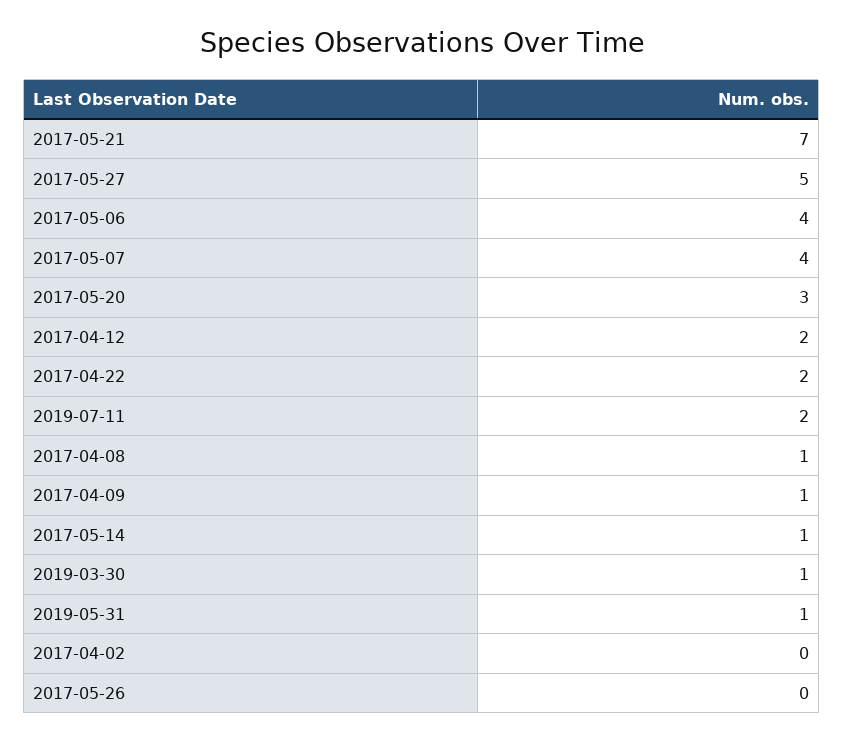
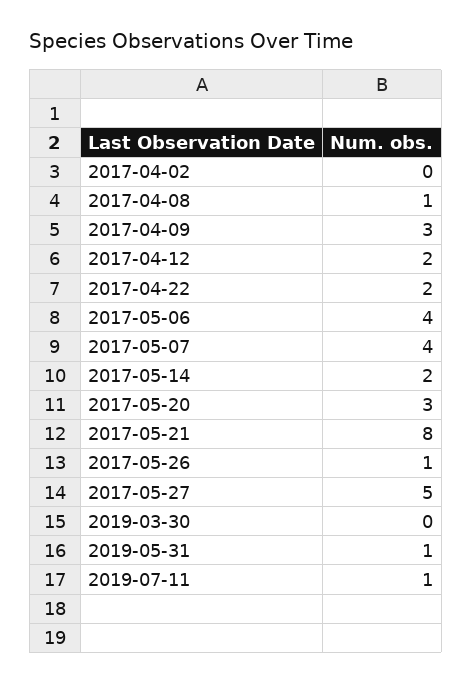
2017-05-21: 7 -> 8
2019-07-11: 2 -> 1
2017-04-09: 1 -> 3
2017-05-14: 1 -> 2
2019-03-30: 1 -> 0
2017-05-26: 0 -> 1

